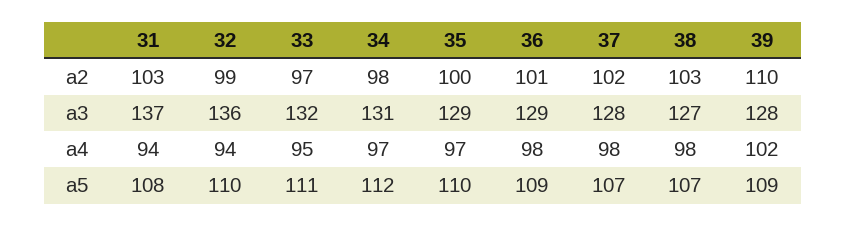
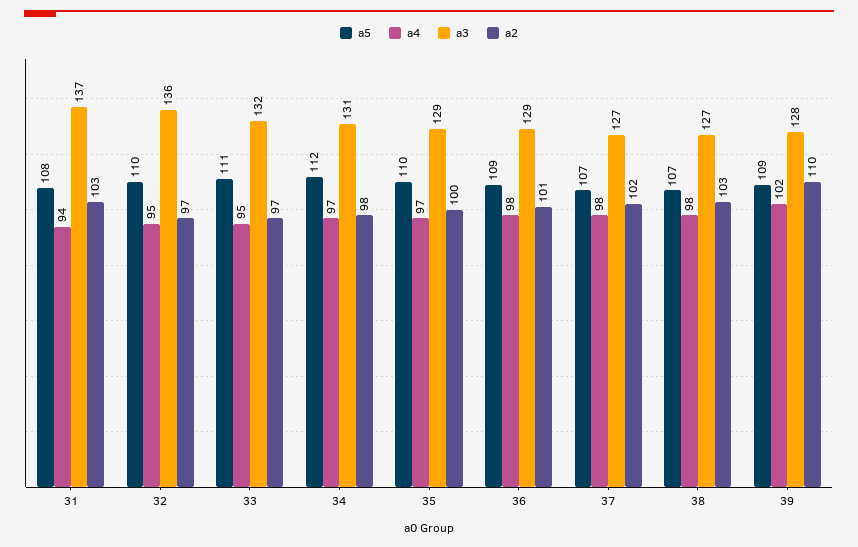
a2, 32: 99 -> 97
a3, 37: 128 -> 127
a4, 32: 94 -> 95

